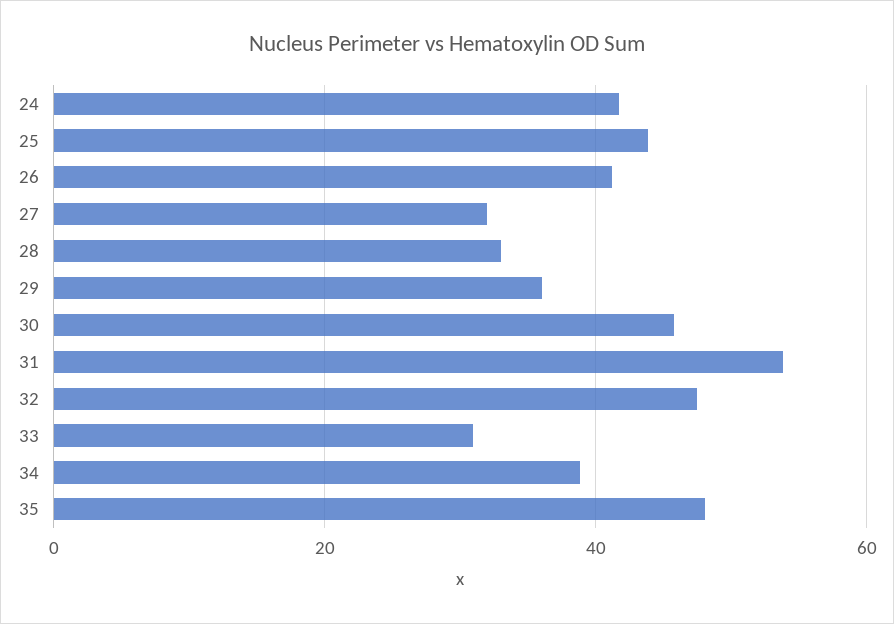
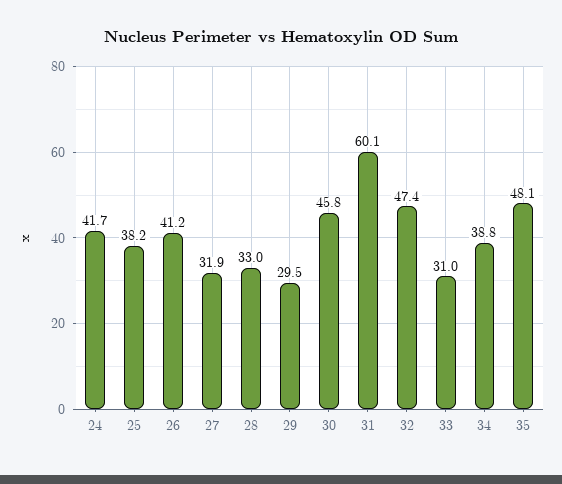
25: 44 -> 38.2
29: 36 -> 29.5
31: 54 -> 60.1

